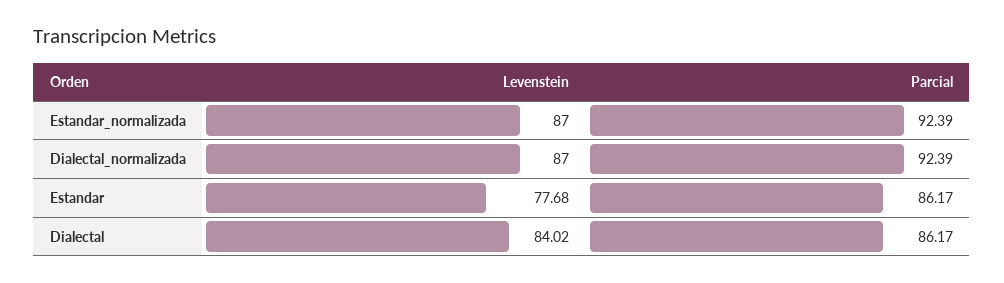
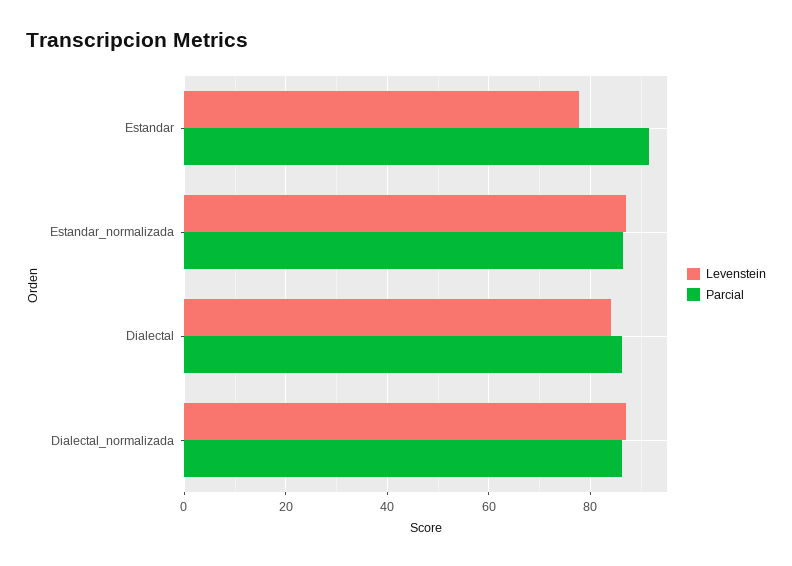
Parcial, Estandar_normalizada: 92.39 -> 86
Parcial, Dialectal_normalizada: 92.39 -> 86
Parcial, Estandar: 86.17 -> 92

